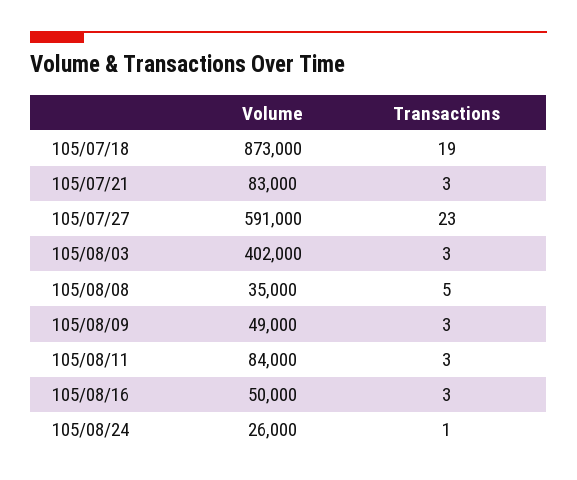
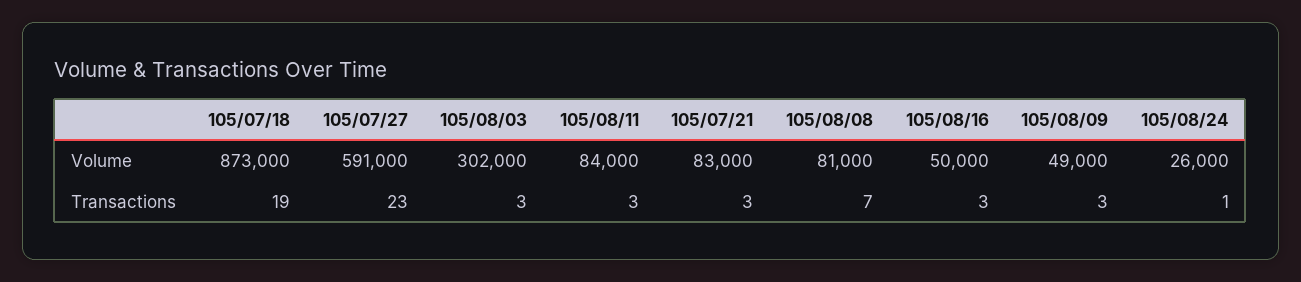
Volume, 105/08/03: 402000 -> 302000
Volume, 105/08/08: 35000 -> 81000
Transactions, 105/08/08: 5 -> 7

